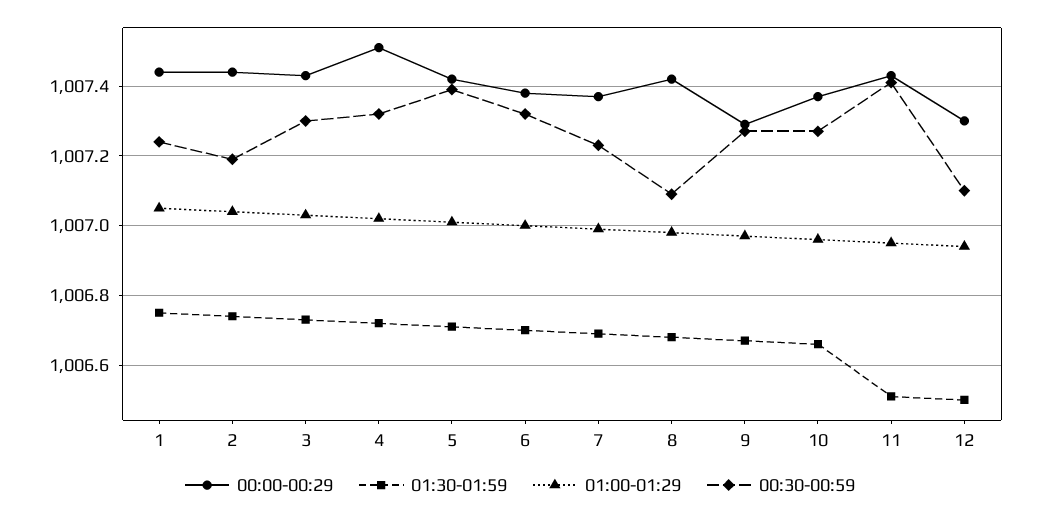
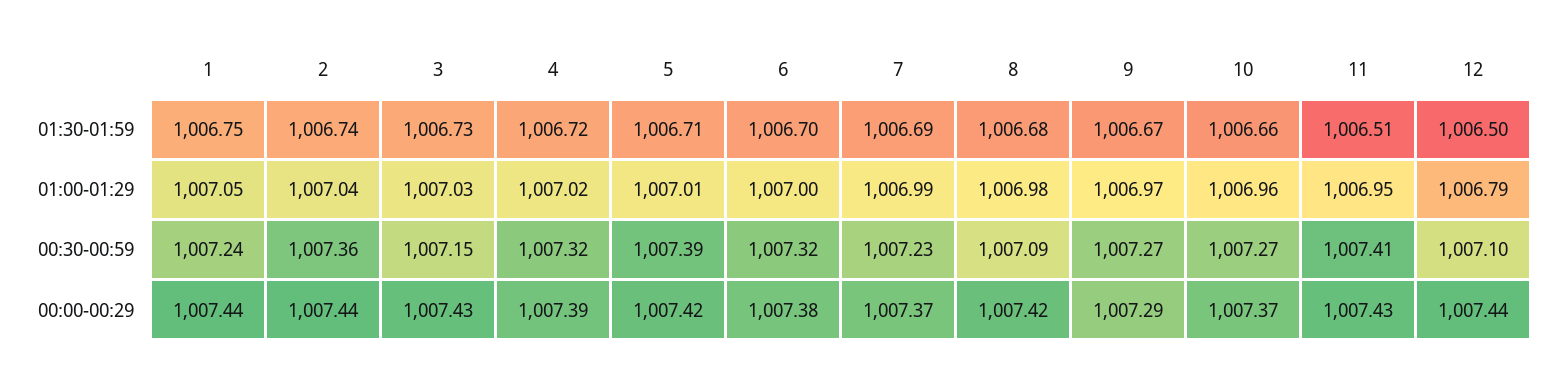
00:30-00:59, 2: 1007.2 -> 1007.36
00:30-00:59, 3: 1007.3 -> 1007.15
00:00-00:29, 4: 1007.5 -> 1007.39
00:00-00:29, 12: 1007.3 -> 1007.44
01:00-01:29, 12: 1006.95 -> 1006.79

